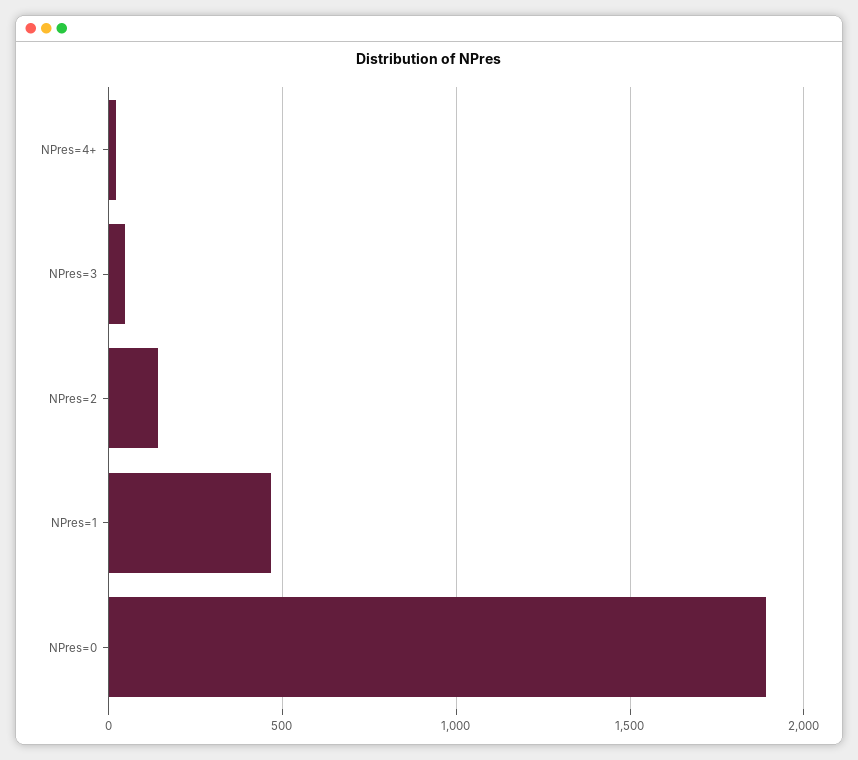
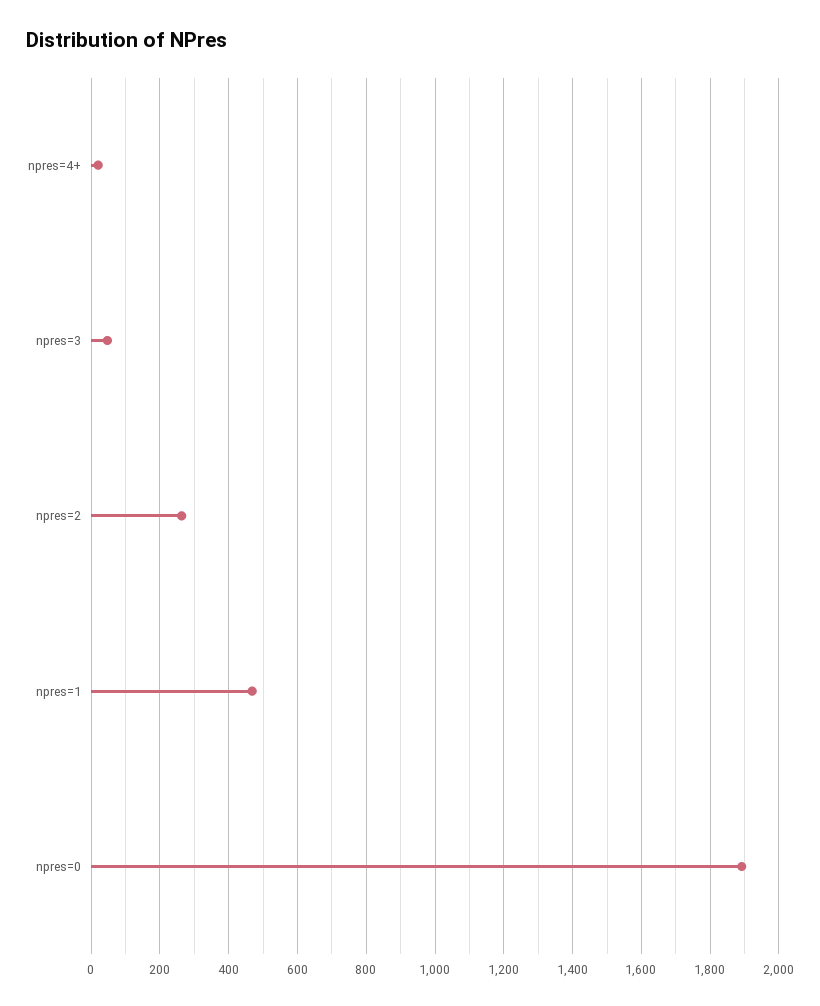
NPres=2: 150 -> 260

